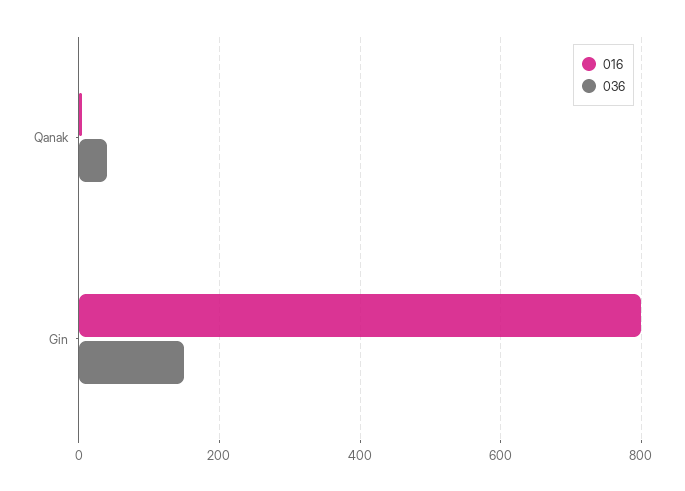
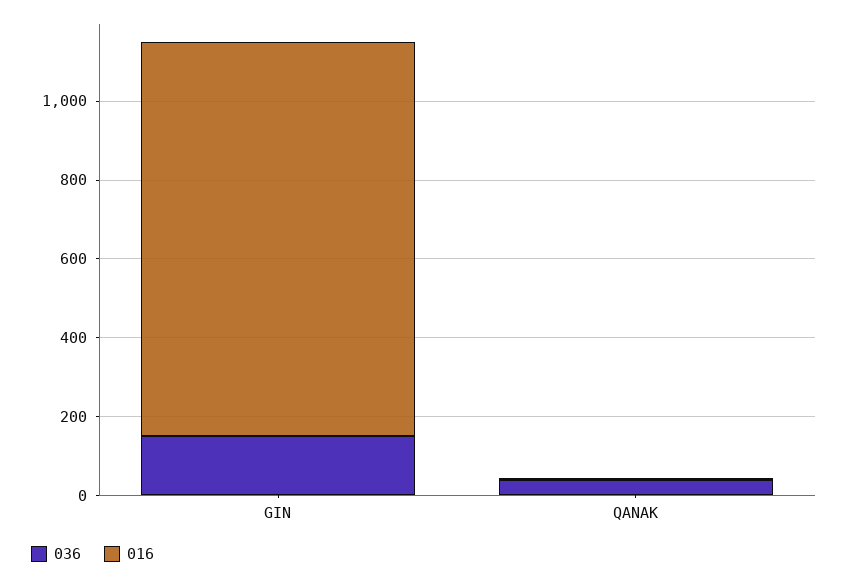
016, Gin: 800 -> 1000

